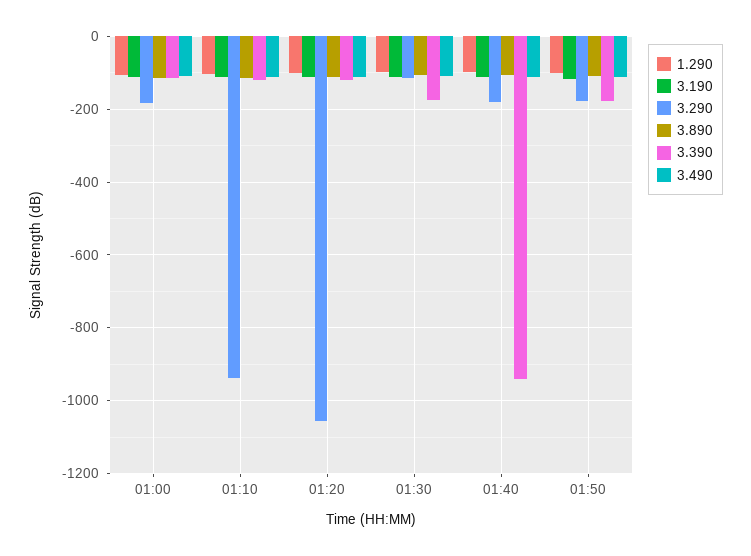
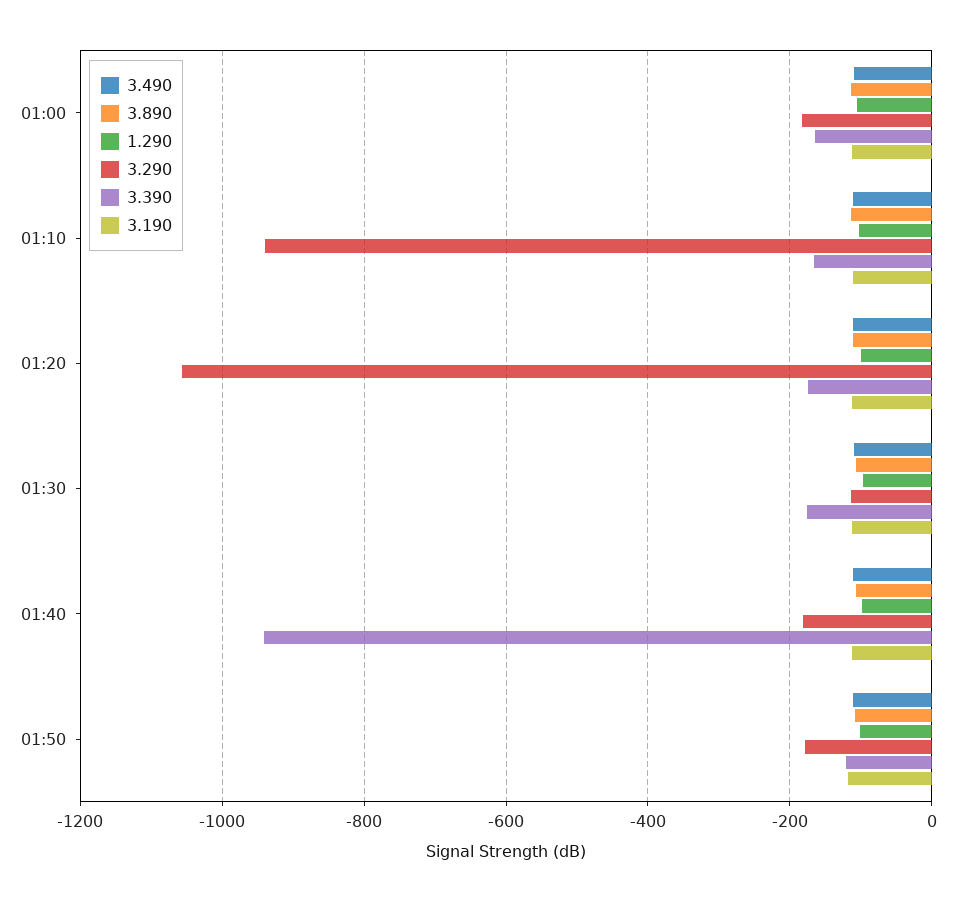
3.390, 01:00: -120 -> -160
3.390, 01:10: -120 -> -160
3.390, 01:20: -120 -> -180
3.390, 01:50: -180 -> -120

